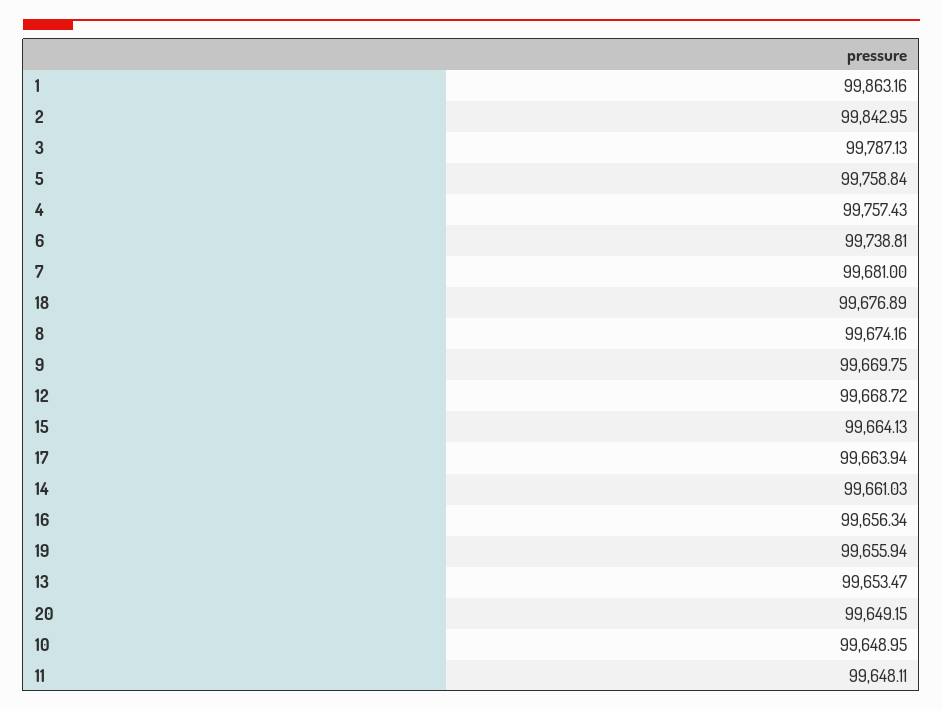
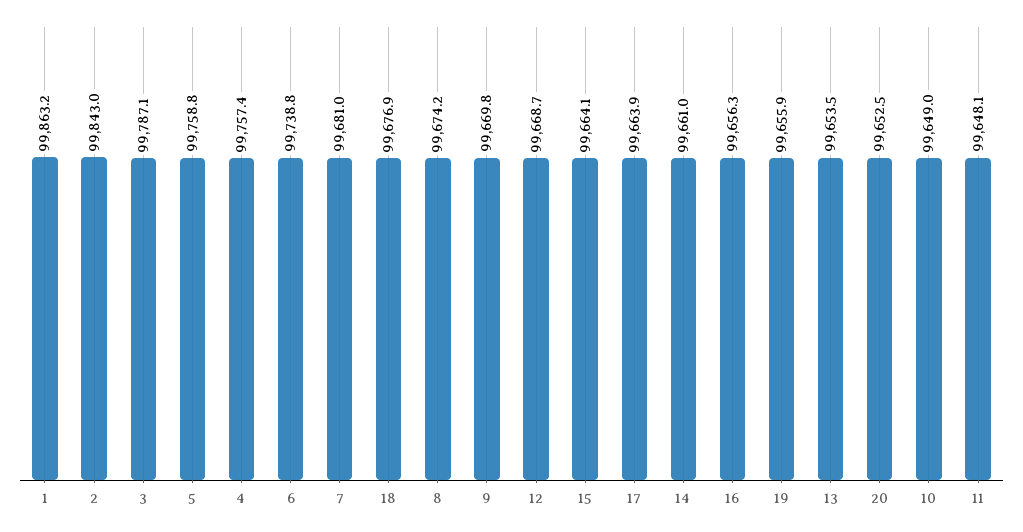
20: 99649.15 -> 99652.5

